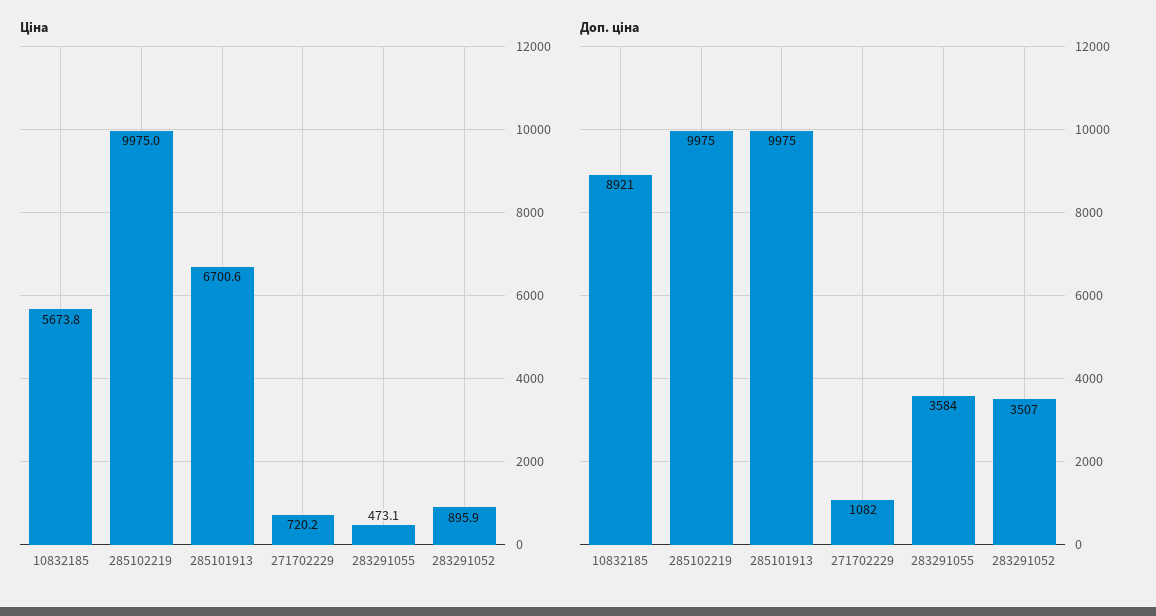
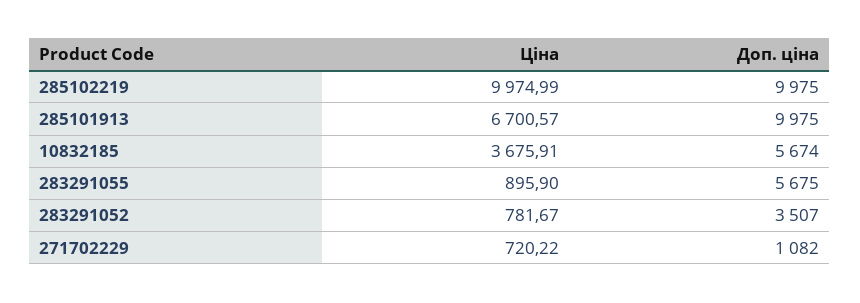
Ціна, 10832185: 5673.8 -> 3675.91
Ціна, 283291055: 473.1 -> 895.9
Ціна, 283291052: 895.9 -> 781.67
Доп. ціна, 10832185: 8921 -> 5674
Доп. ціна, 283291055: 3584 -> 5675

